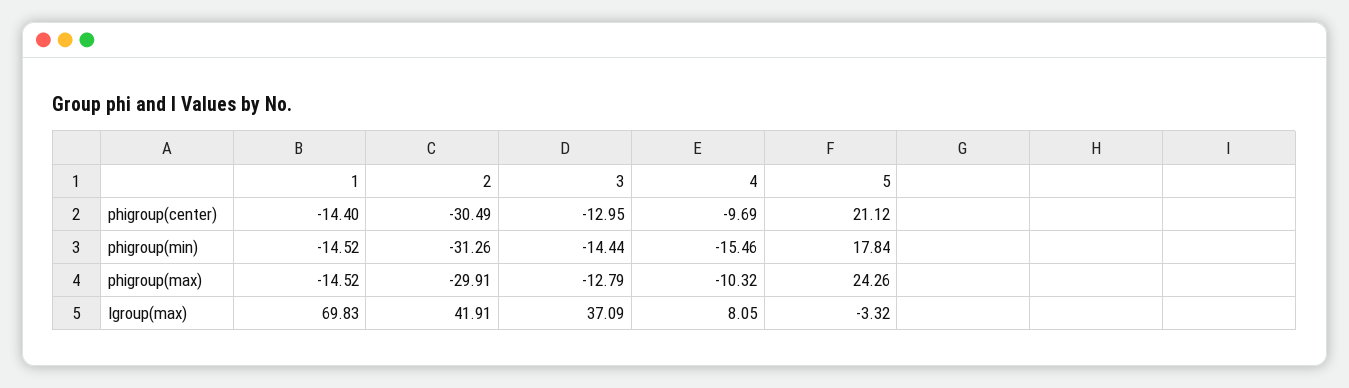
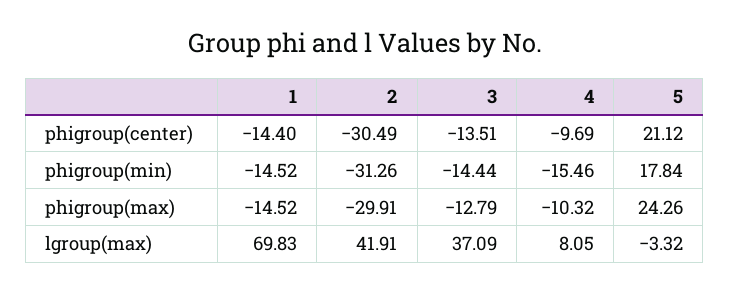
3, phigroup(center): -12.95 -> -13.51

